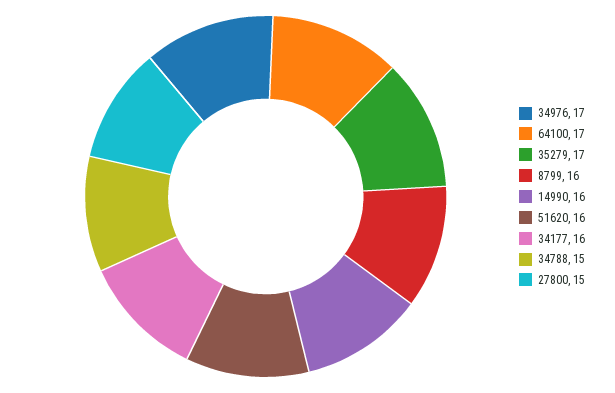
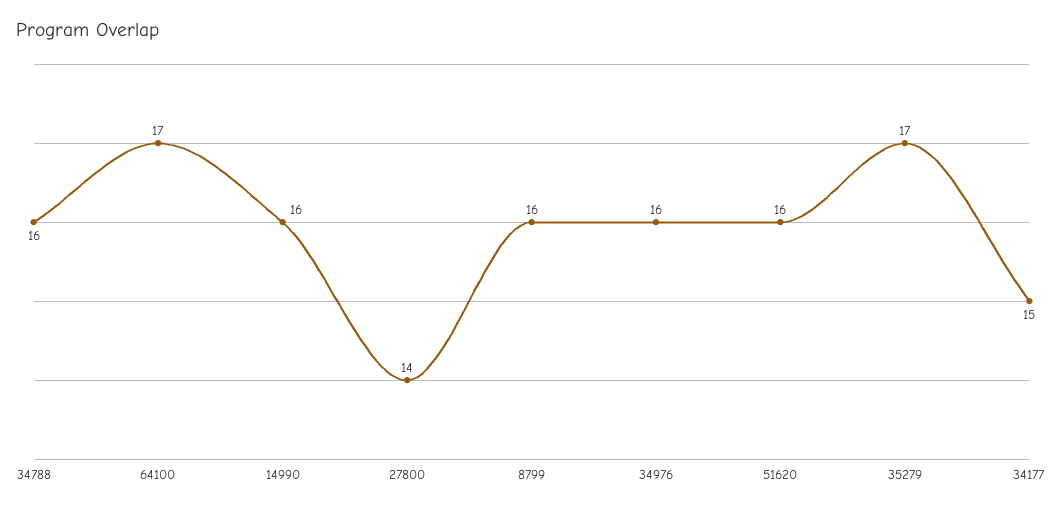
34976: 17 -> 16
34177: 16 -> 15
34788: 15 -> 16
27800: 15 -> 14

